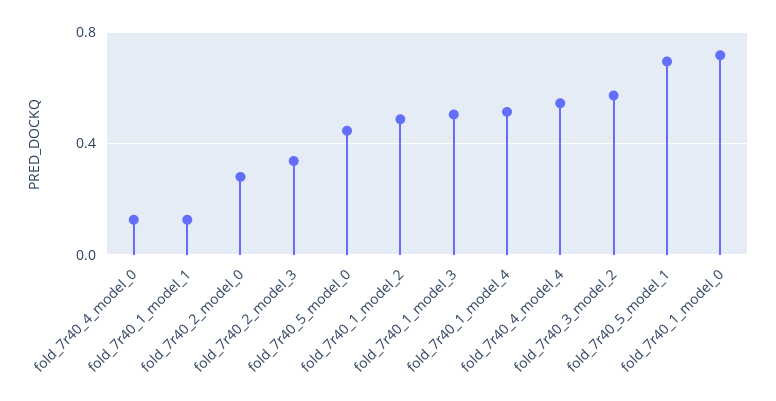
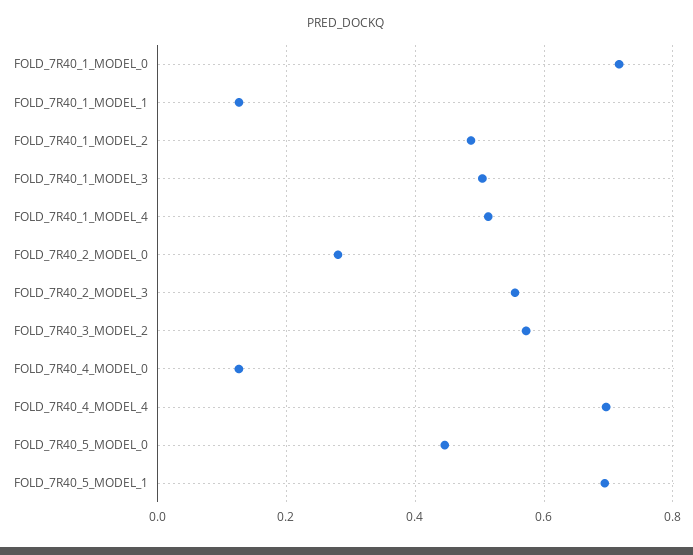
fold_7r40_2_model_3: 0.35 -> 0.56
fold_7r40_4_model_4: 0.55 -> 0.7

